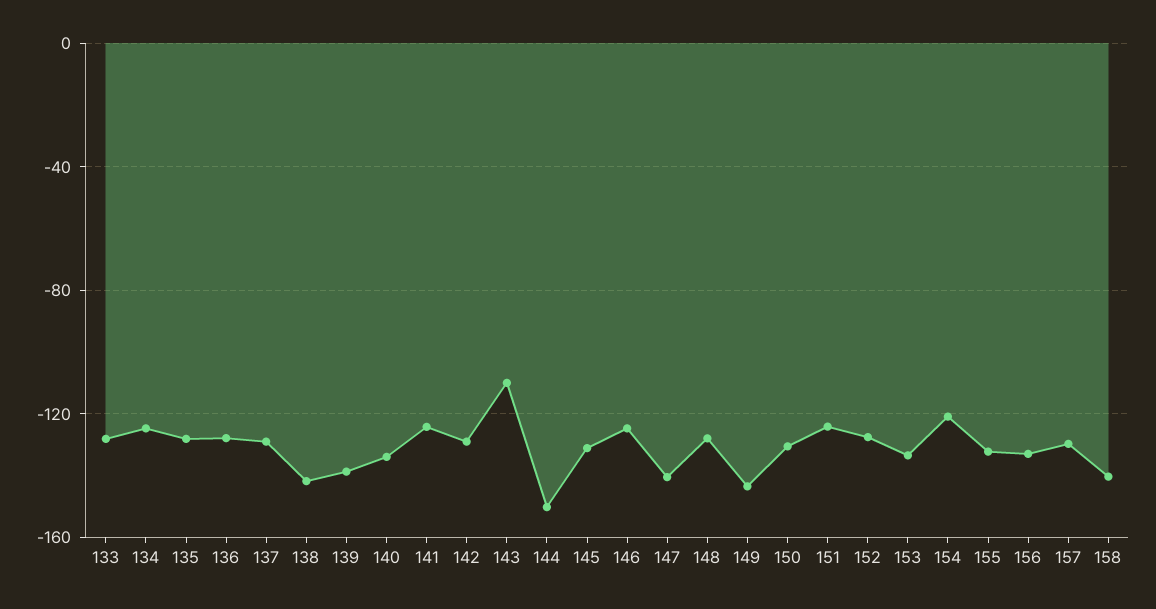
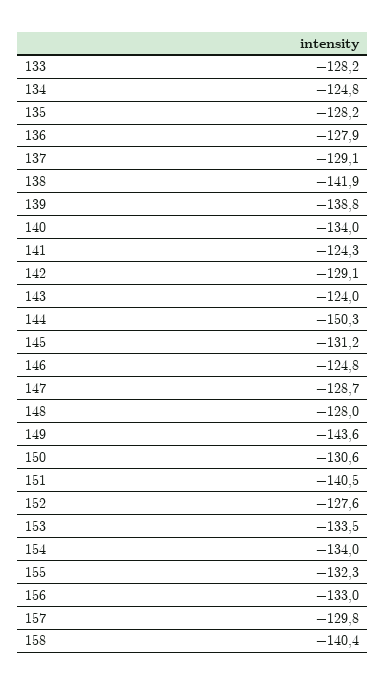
143: -110 -> -124
147: -140 -> -128.7
151: -125 -> -140.5
154: -120 -> -134

